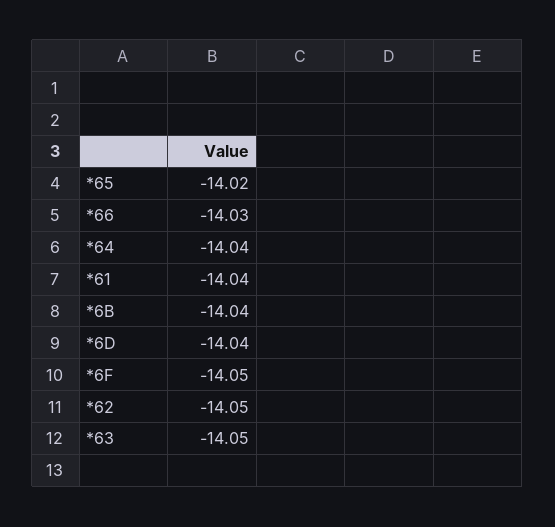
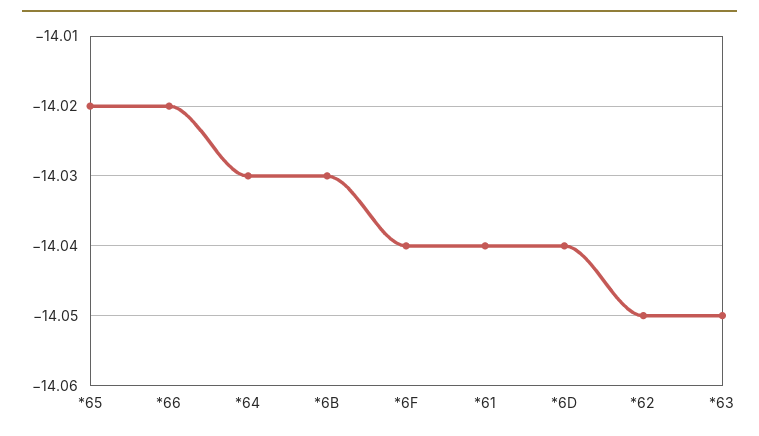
*66: -14.03 -> -14.02
*64: -14.04 -> -14.03
*6B: -14.04 -> -14.03
*6F: -14.05 -> -14.04

